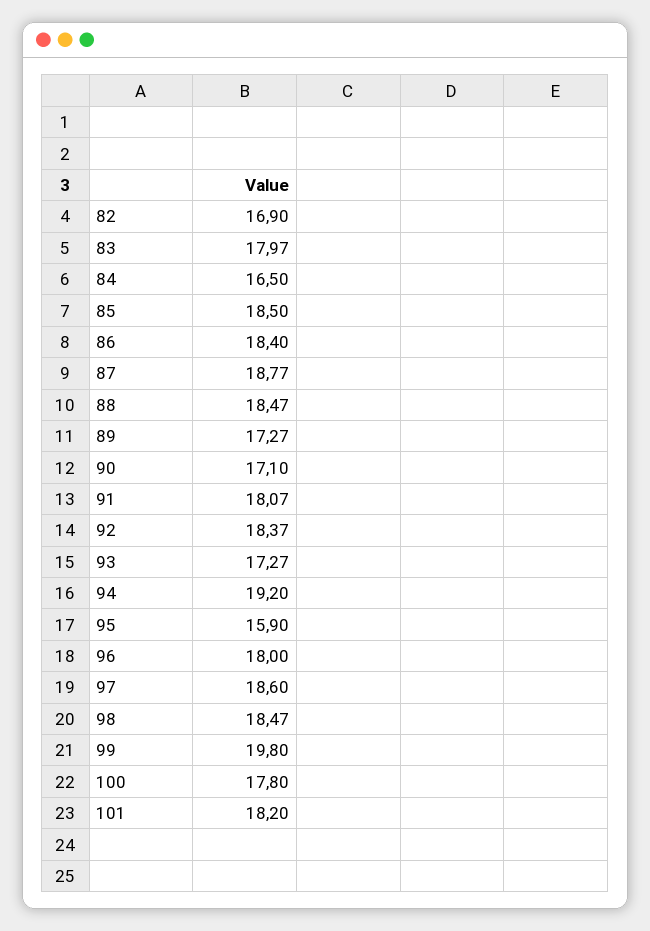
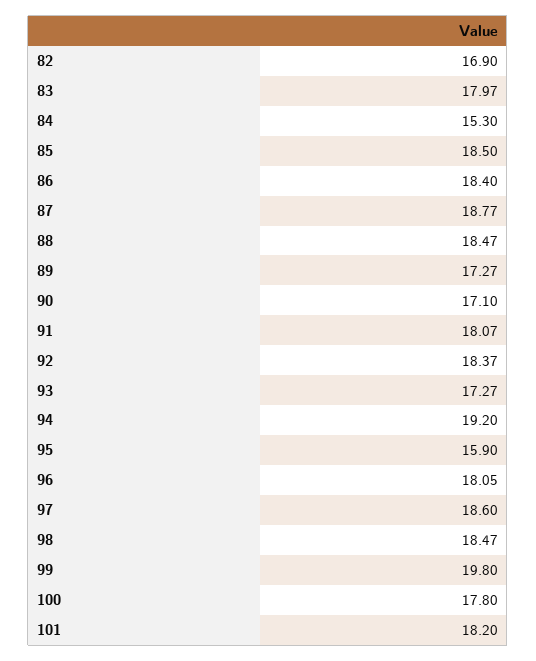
84: 16.5 -> 15.3
96: 18 -> 18.05

